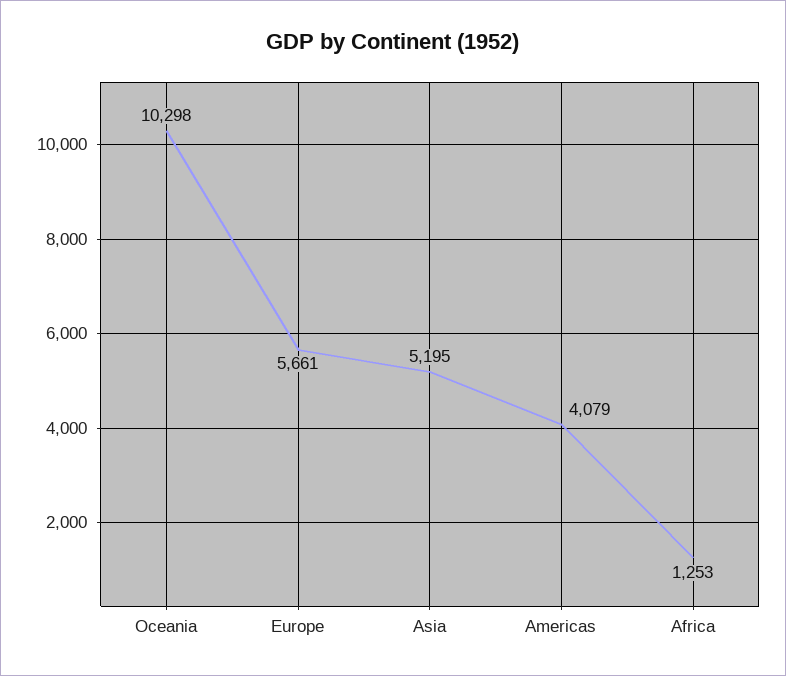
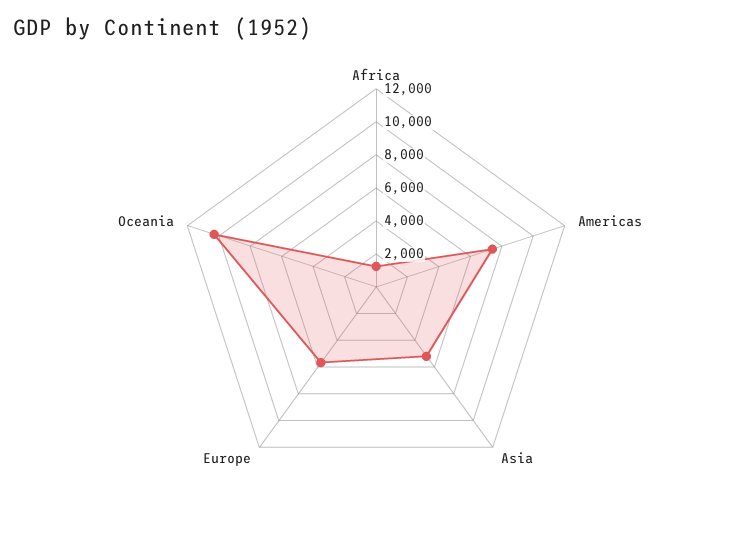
Americas: 4079 -> 7500

